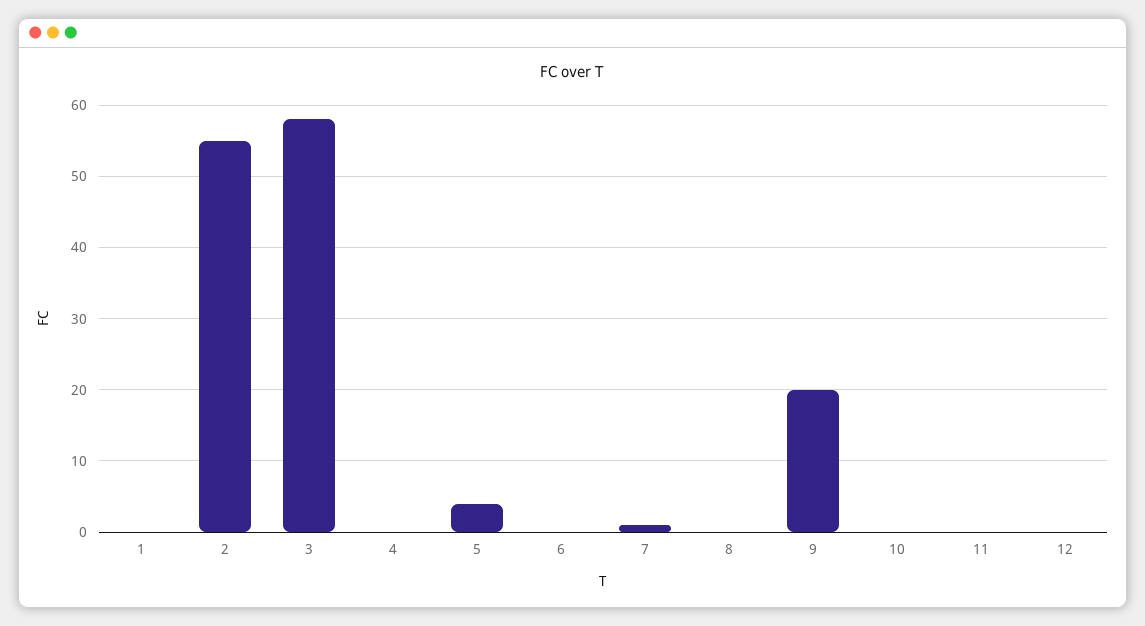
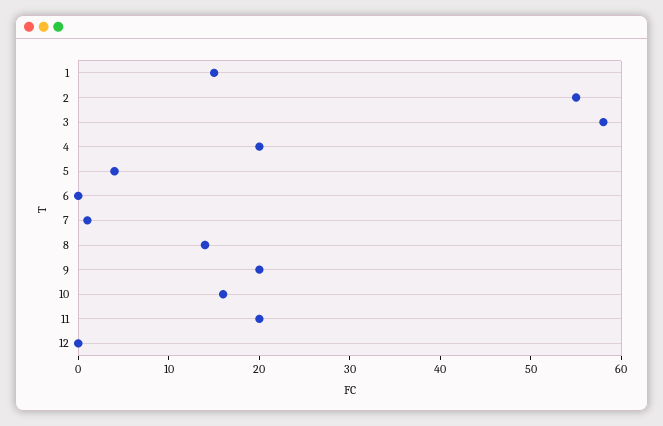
1: 0 -> 15
4: 0 -> 20
8: 0 -> 14
10: 0 -> 16
11: 0 -> 20

